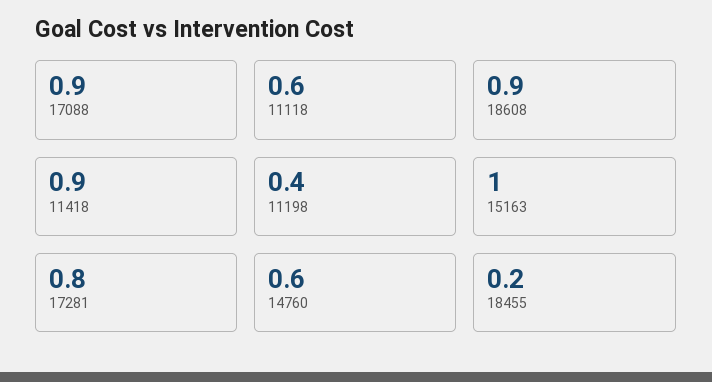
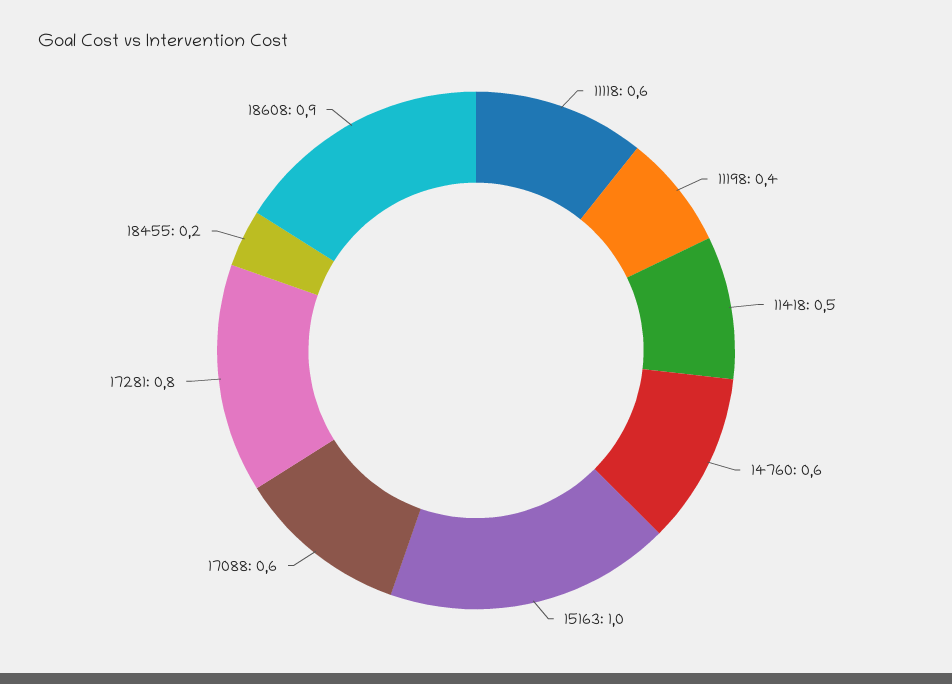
17088: 0.9 -> 0.6
11418: 0.9 -> 0.5

